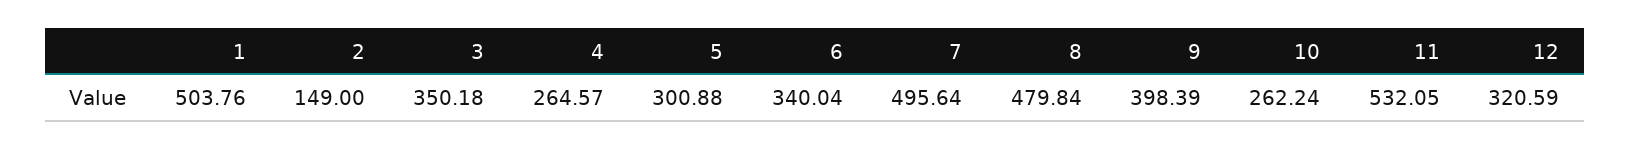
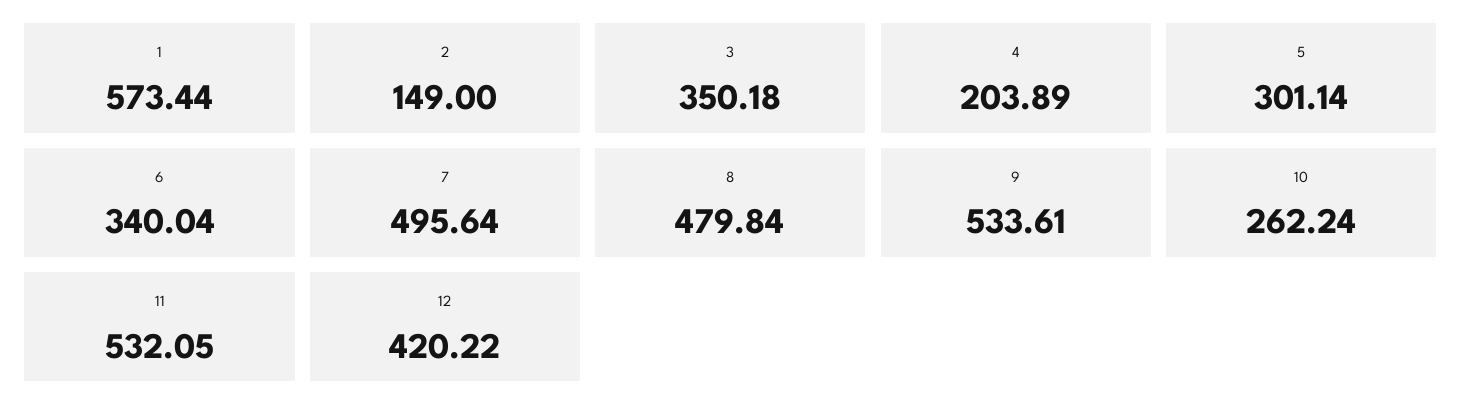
1: 503.76 -> 573.44
4: 264.57 -> 203.89
5: 300.88 -> 301.14
9: 398.39 -> 533.61
12: 320.59 -> 420.22

